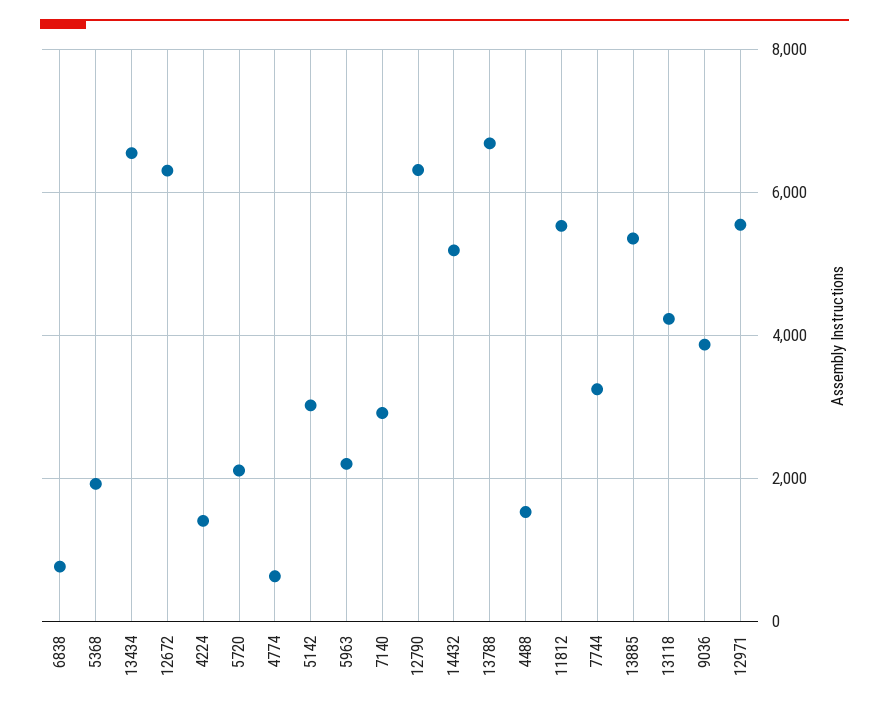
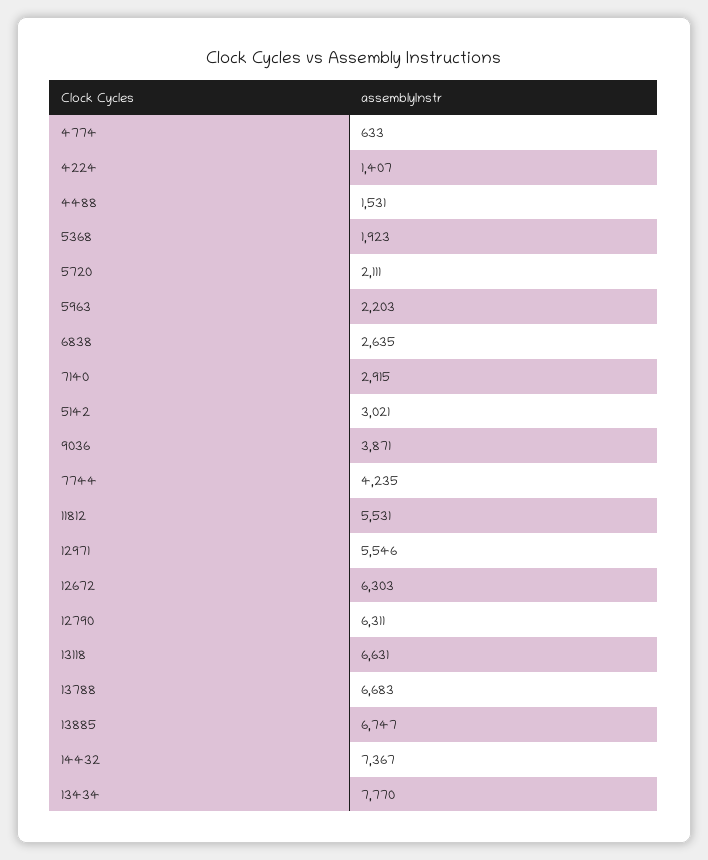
6838: 800 -> 2635
13434: 6600 -> 7770
14432: 5200 -> 7367
7744: 3200 -> 4235
13885: 5400 -> 6747
13118: 4200 -> 6631

